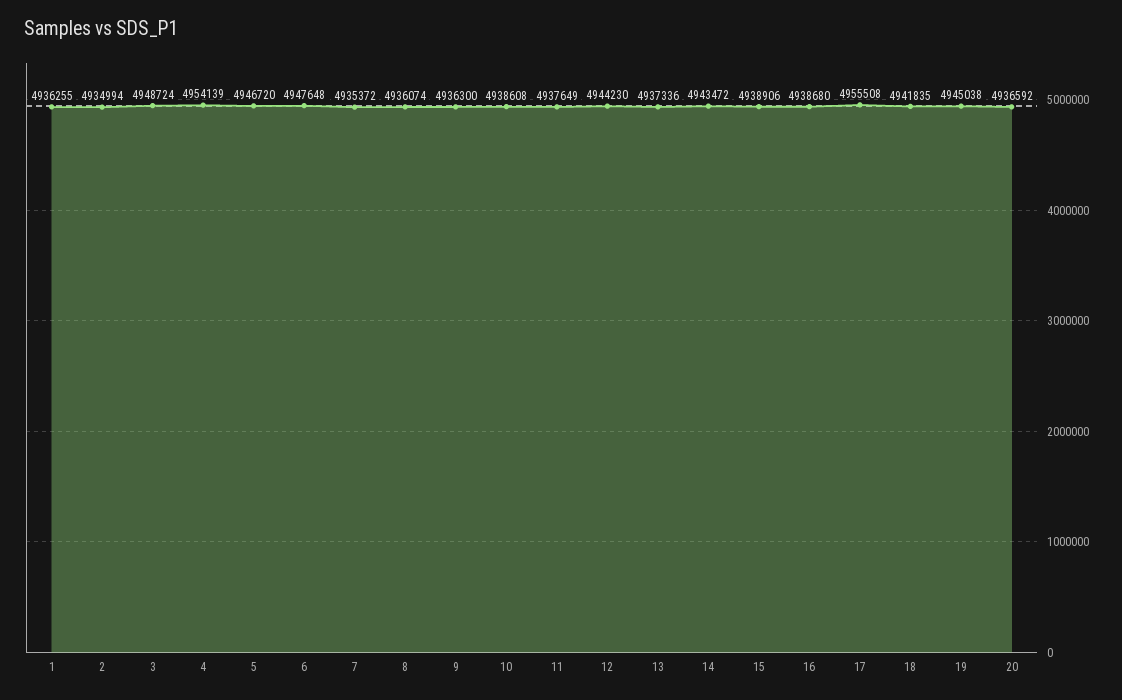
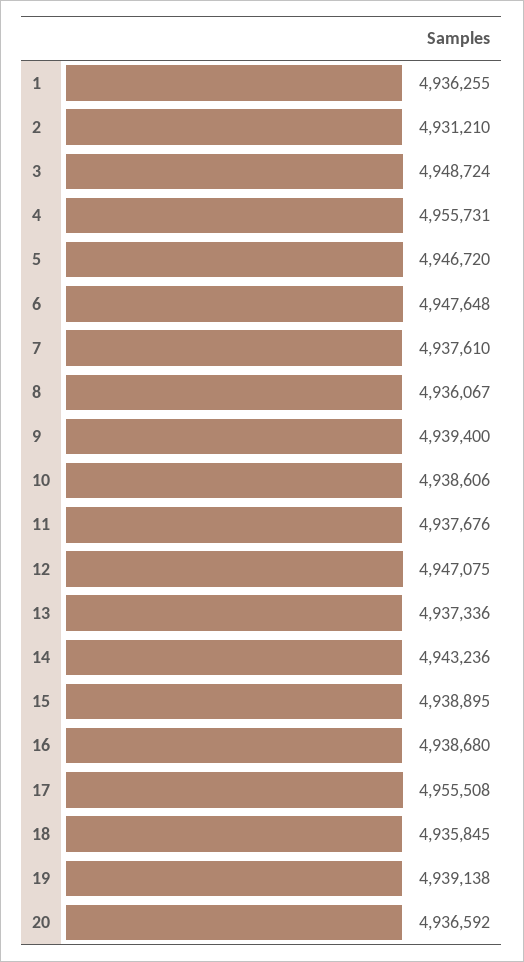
2: 4934994 -> 4931210
4: 4954139 -> 4955731
7: 4935372 -> 4937610
8: 4936074 -> 4936067
9: 4936300 -> 4939400
10: 4938608 -> 4938606
11: 4937649 -> 4937676
12: 4944230 -> 4947075
14: 4943472 -> 4943236
15: 4938906 -> 4938895
18: 4941835 -> 4935845
19: 4945038 -> 4939138

